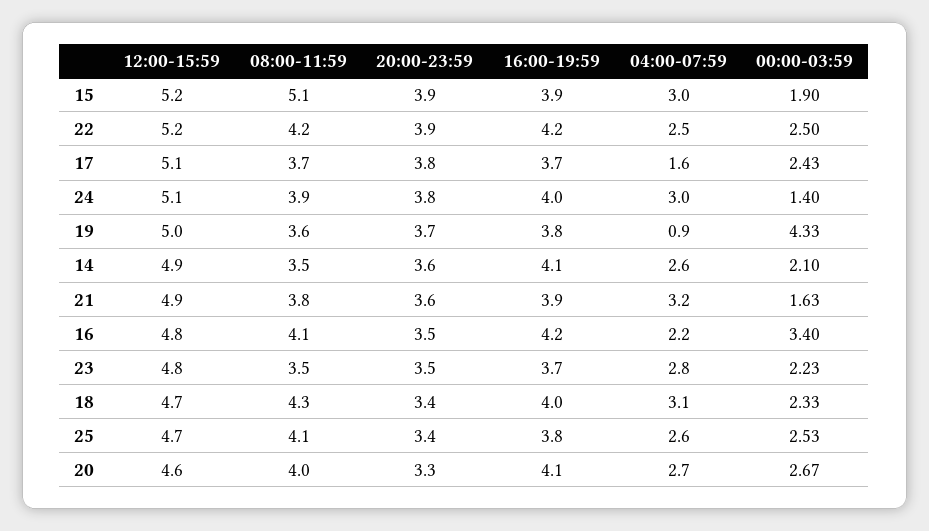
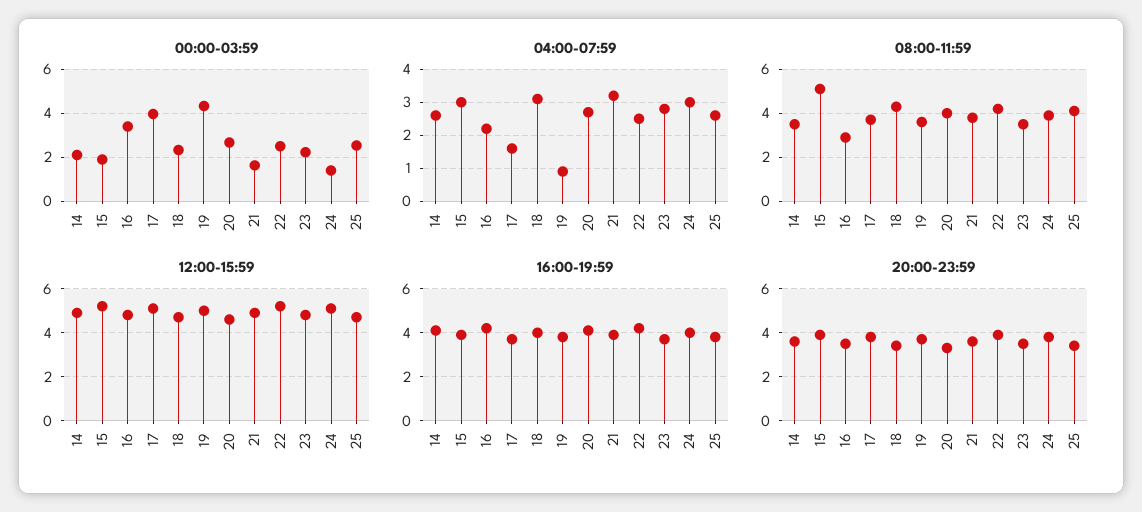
00:00-03:59, 17: 2.43 -> 4
08:00-11:59, 16: 4.1 -> 3

